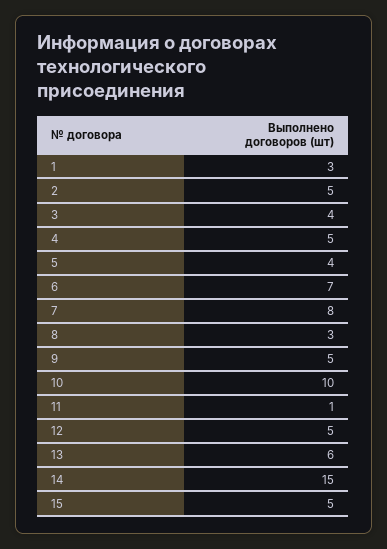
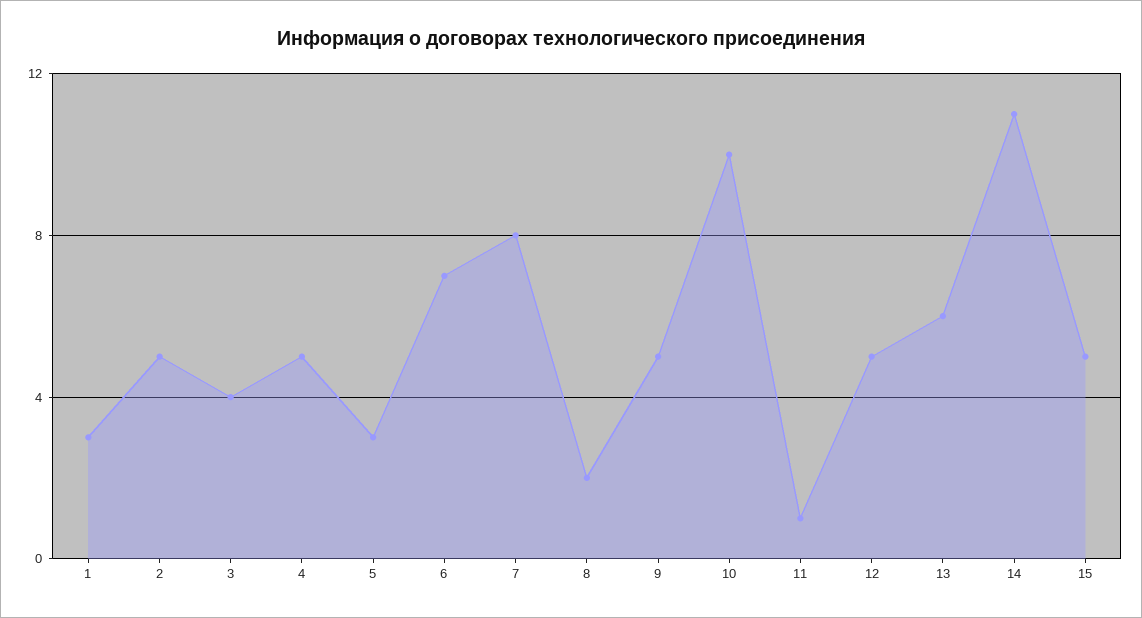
5: 4 -> 3
8: 3 -> 2
14: 15 -> 11

